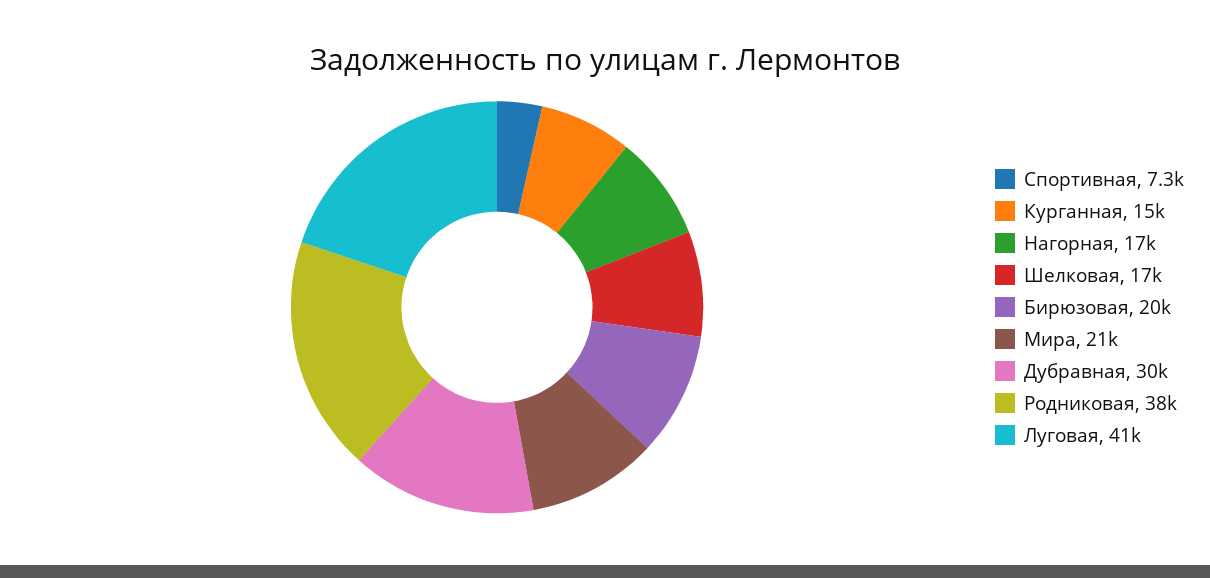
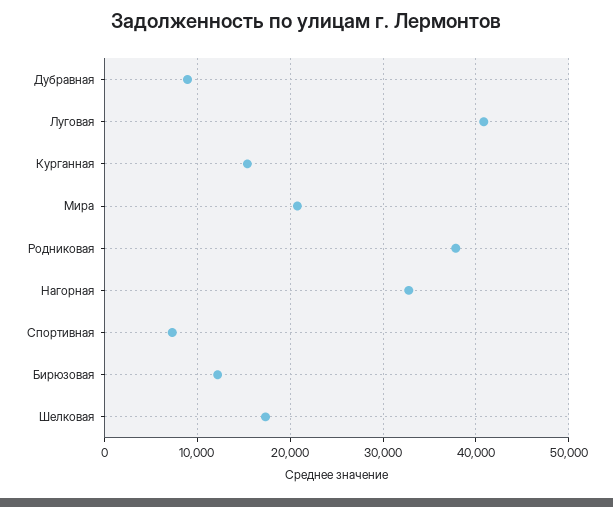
Нагорная: 17000 -> 33000
Бирюзовая: 20000 -> 12000
Дубравная: 30000 -> 9000

